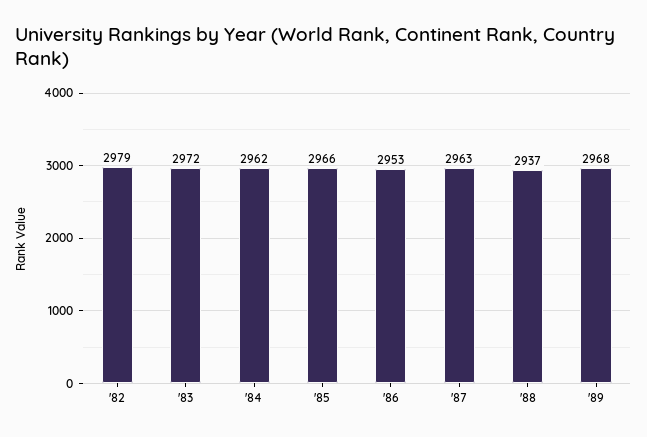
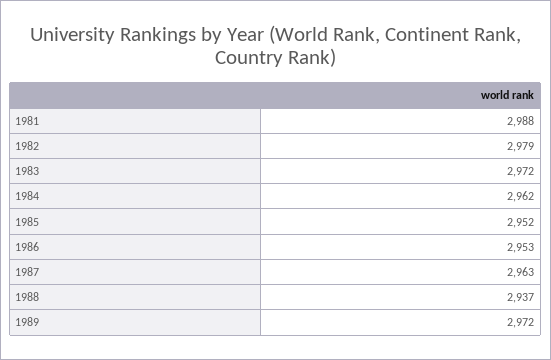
'85: 2966 -> 2952
'89: 2968 -> 2972
1981: none -> 2988

